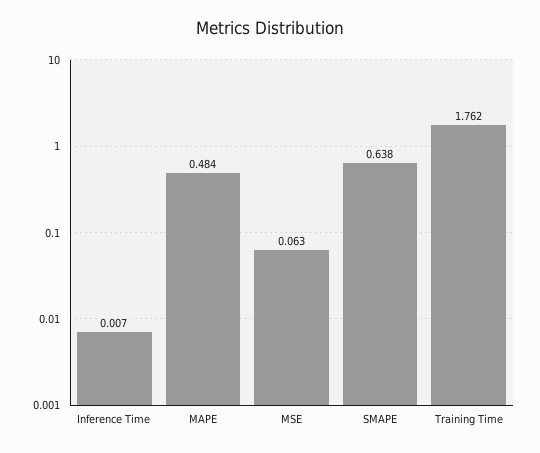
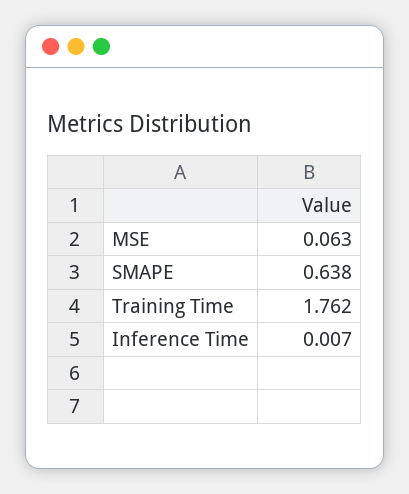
MAPE: 0.484 -> none

